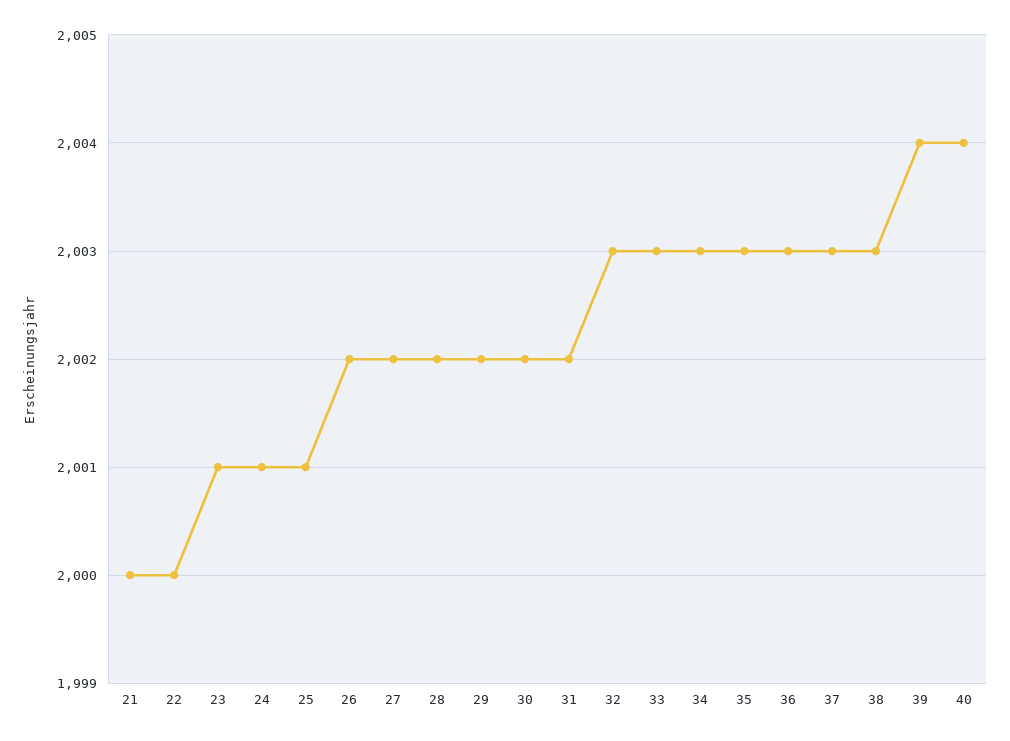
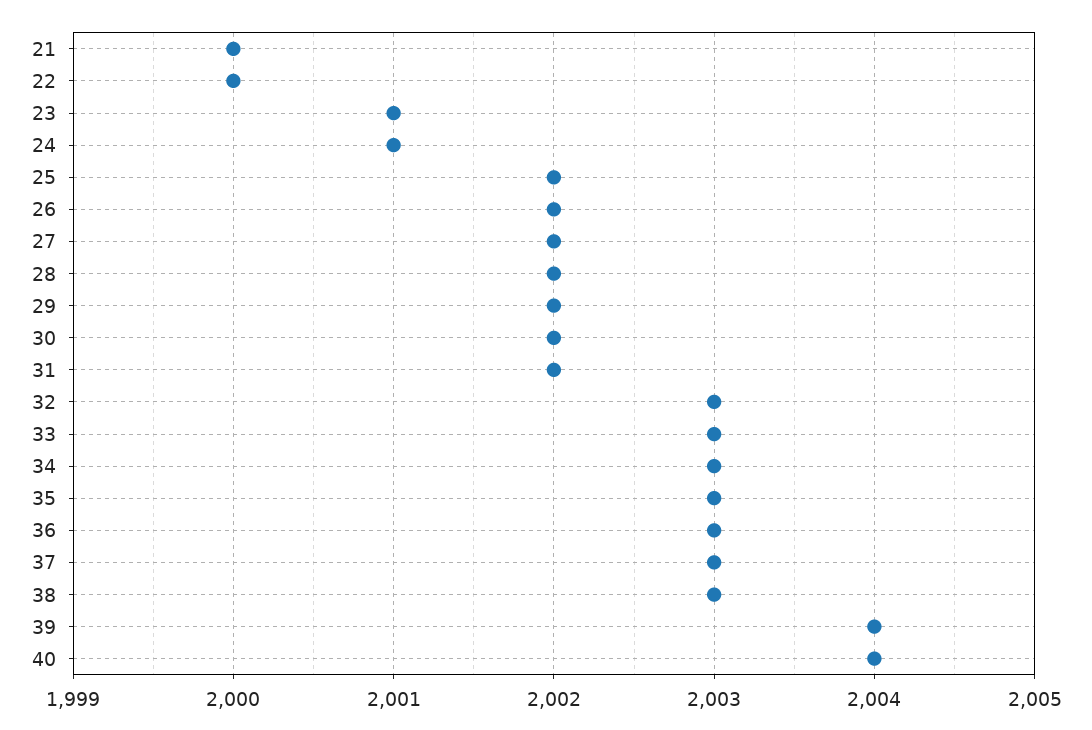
25: 2001 -> 2002

